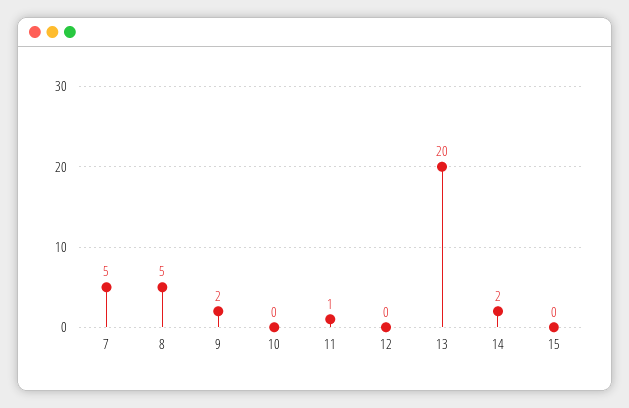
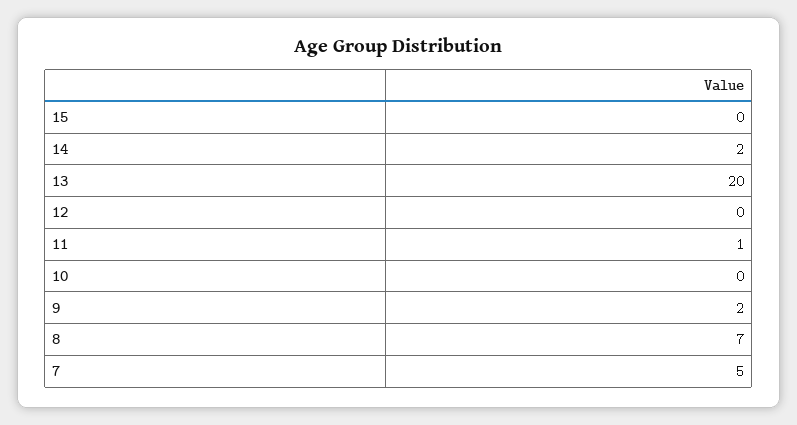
8: 5 -> 7

